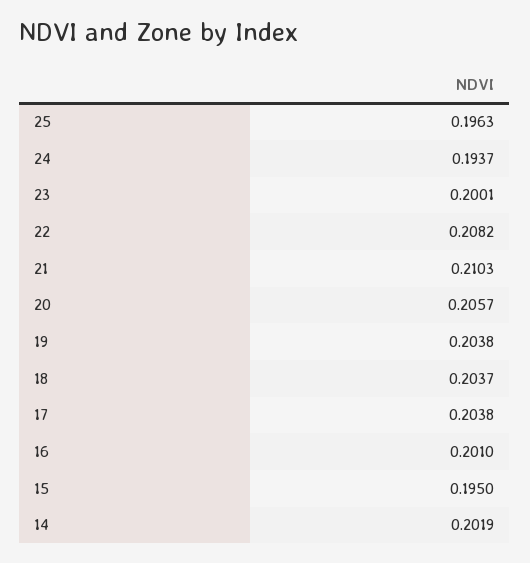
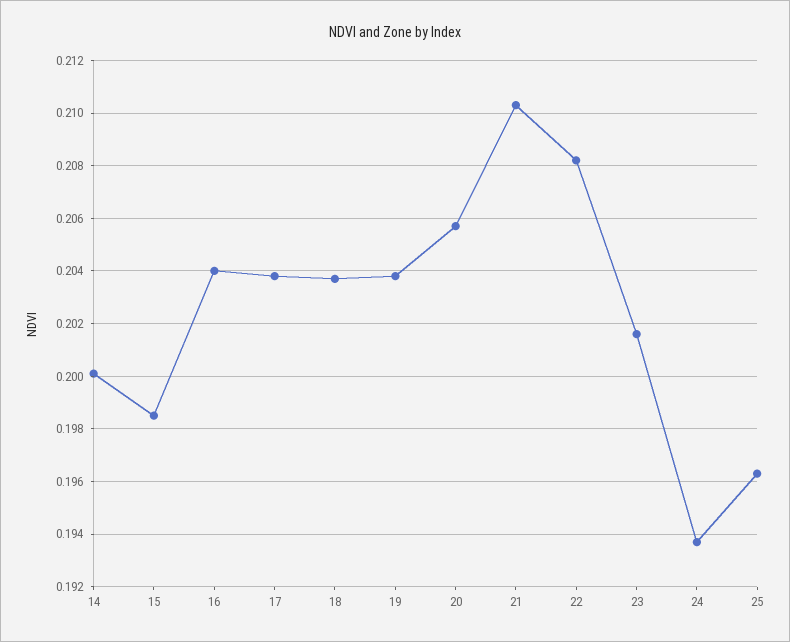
23: 0.2001 -> 0.2015
16: 0.201 -> 0.204
15: 0.195 -> 0.1985
14: 0.2019 -> 0.2

